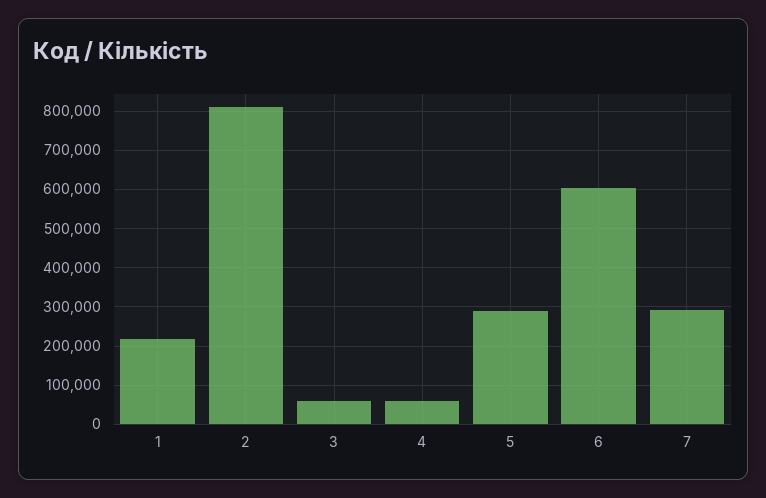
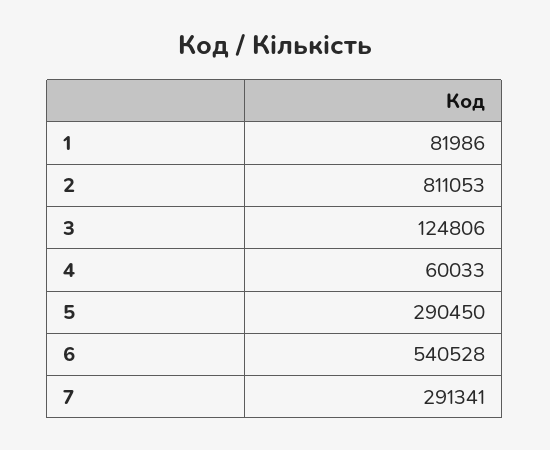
1: 220000 -> 81986
3: 60000 -> 124806
6: 600000 -> 540528

